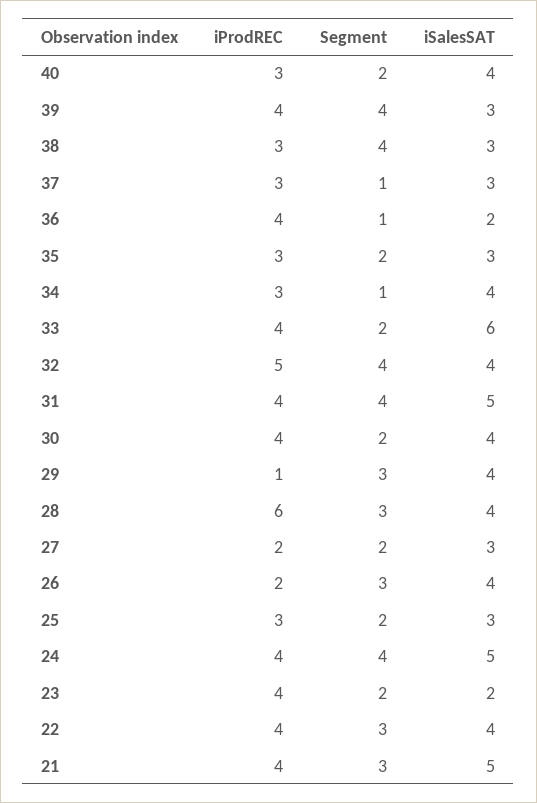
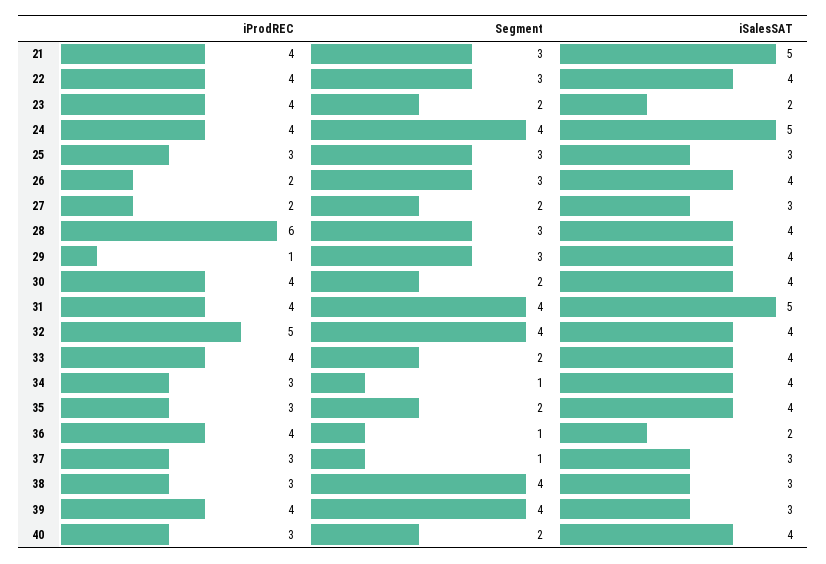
iSalesSAT, 35: 3 -> 4
iSalesSAT, 33: 6 -> 4
Segment, 25: 2 -> 3

